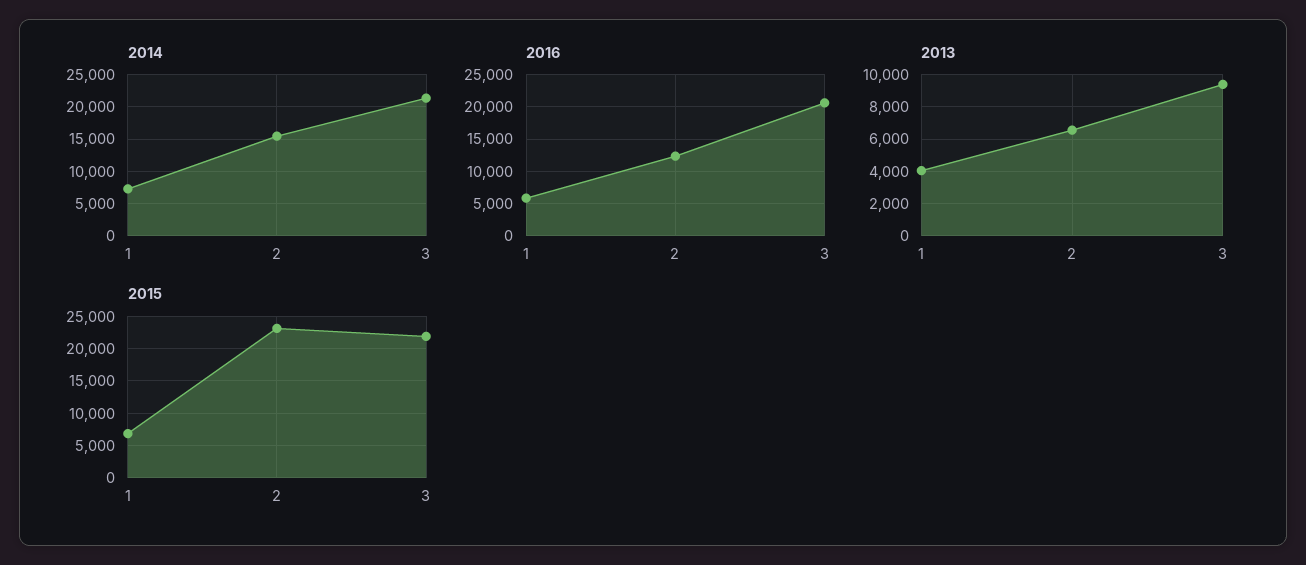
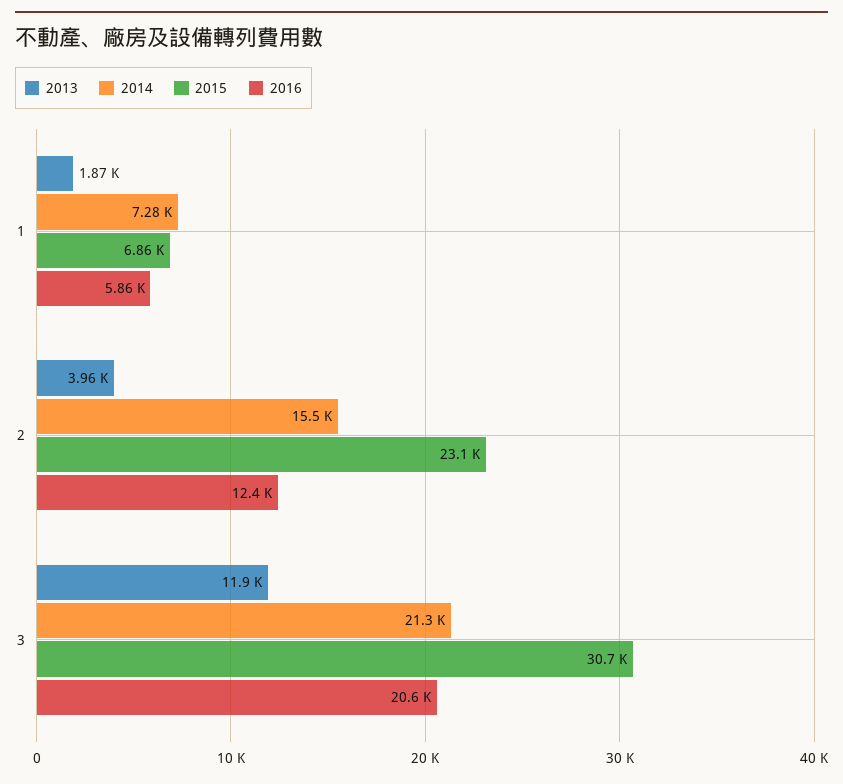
2013, 1: 4000 -> 1870
2013, 2: 6500 -> 3960
2013, 3: 9500 -> 11900
2015, 3: 22000 -> 30700

